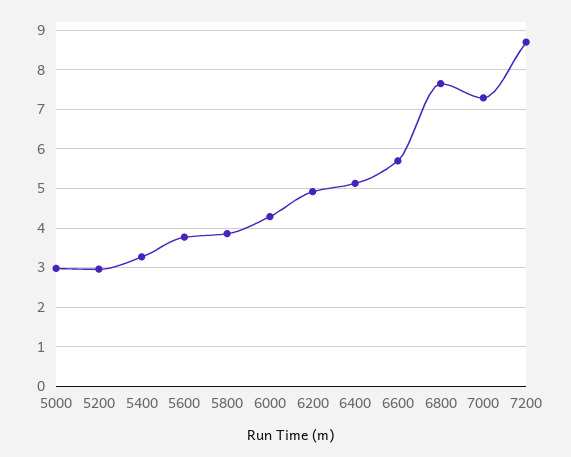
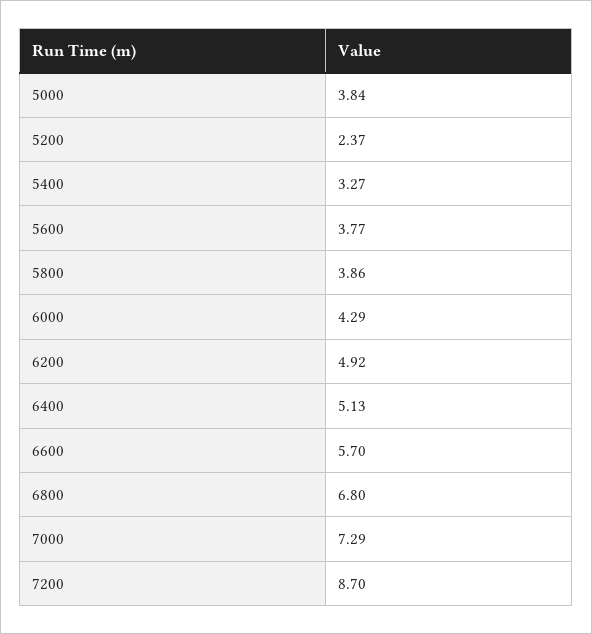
5000: 3 -> 3.84
5200: 3 -> 2.37
6800: 7.6 -> 6.8

